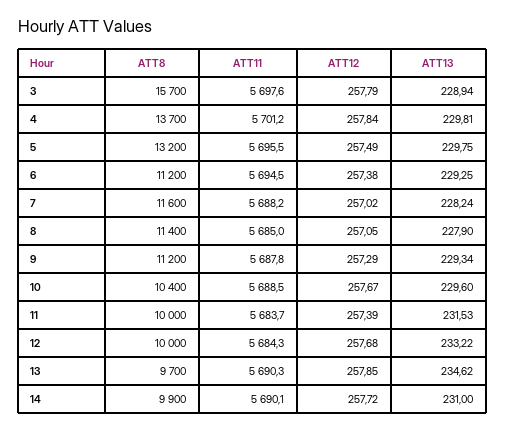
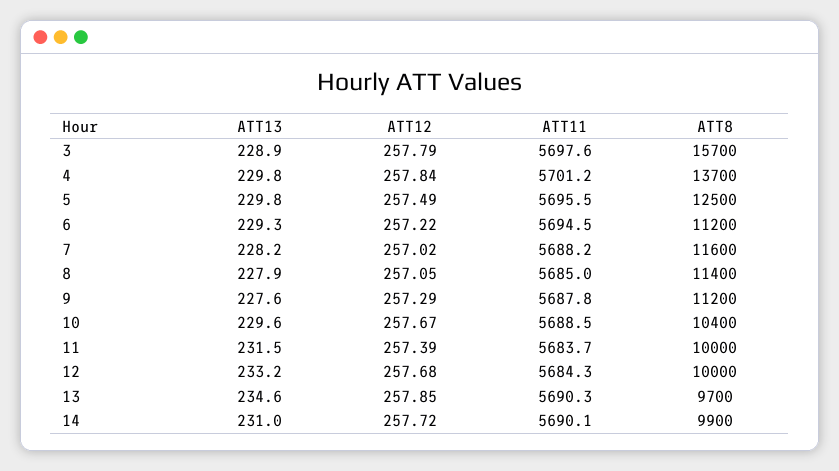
ATT8, 5: 13200 -> 12500
ATT12, 6: 257.38 -> 257.22
ATT13, 9: 229.34 -> 227.6

